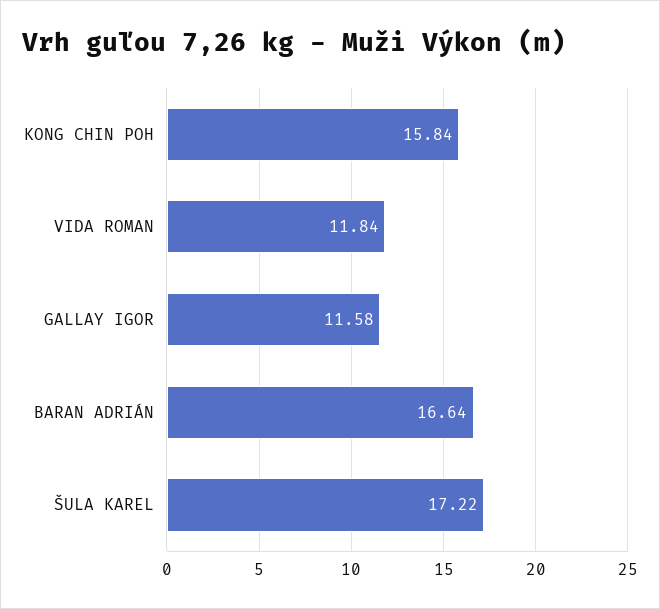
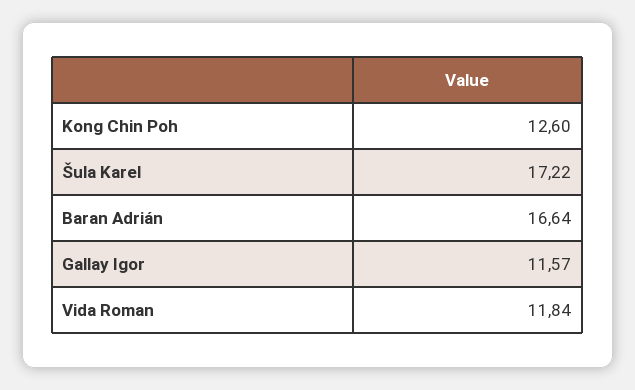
KONG CHIN POH: 15.84 -> 12.6
GALLAY IGOR: 11.58 -> 11.57

